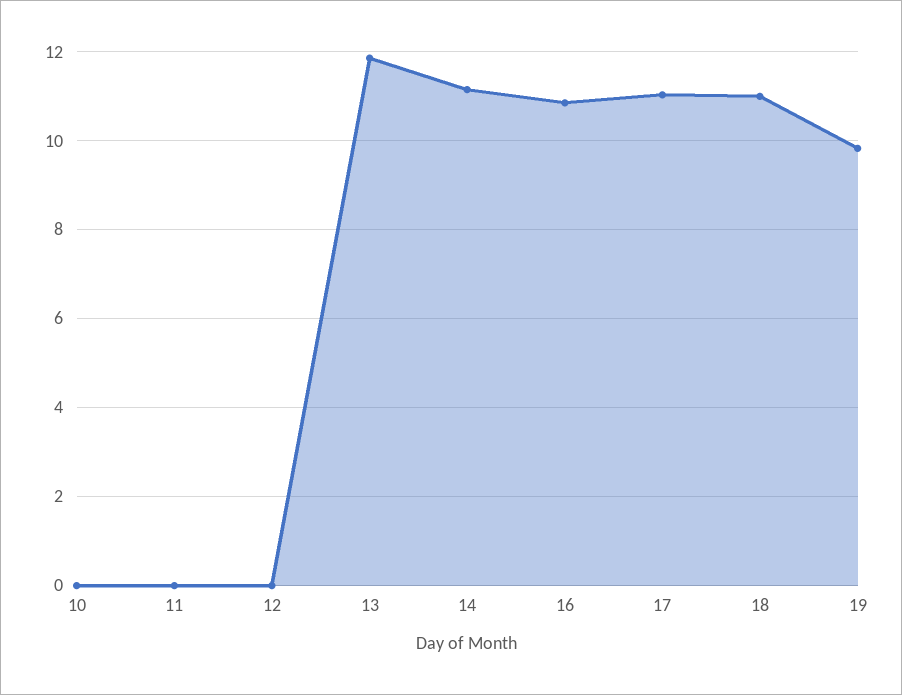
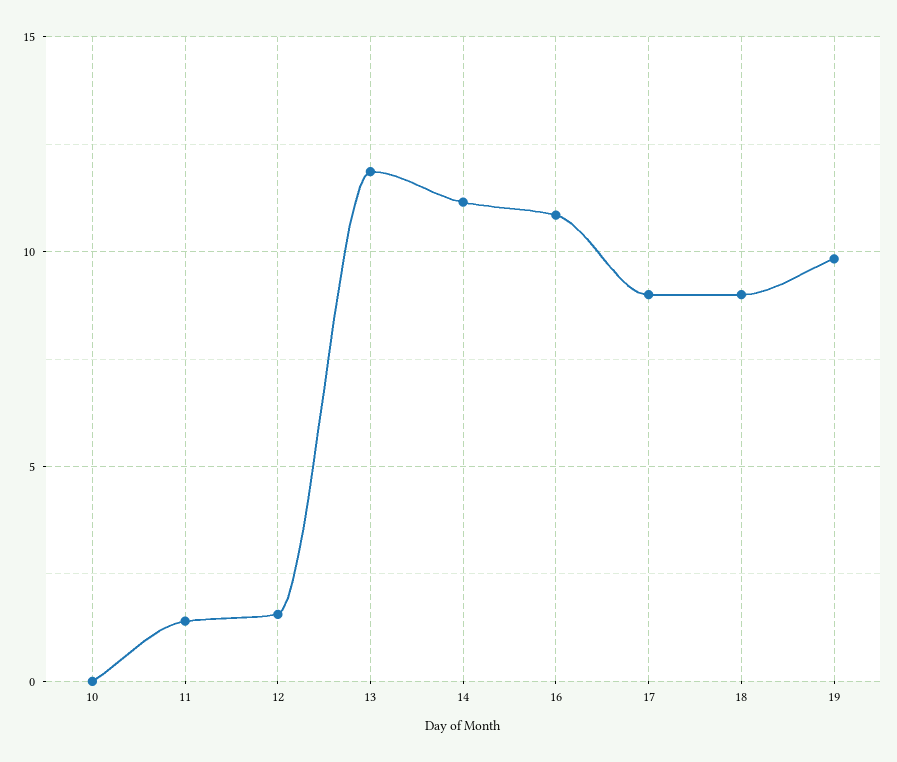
11: 0 -> 1.5
12: 0 -> 1.5
17: 11 -> 9
18: 11 -> 9

